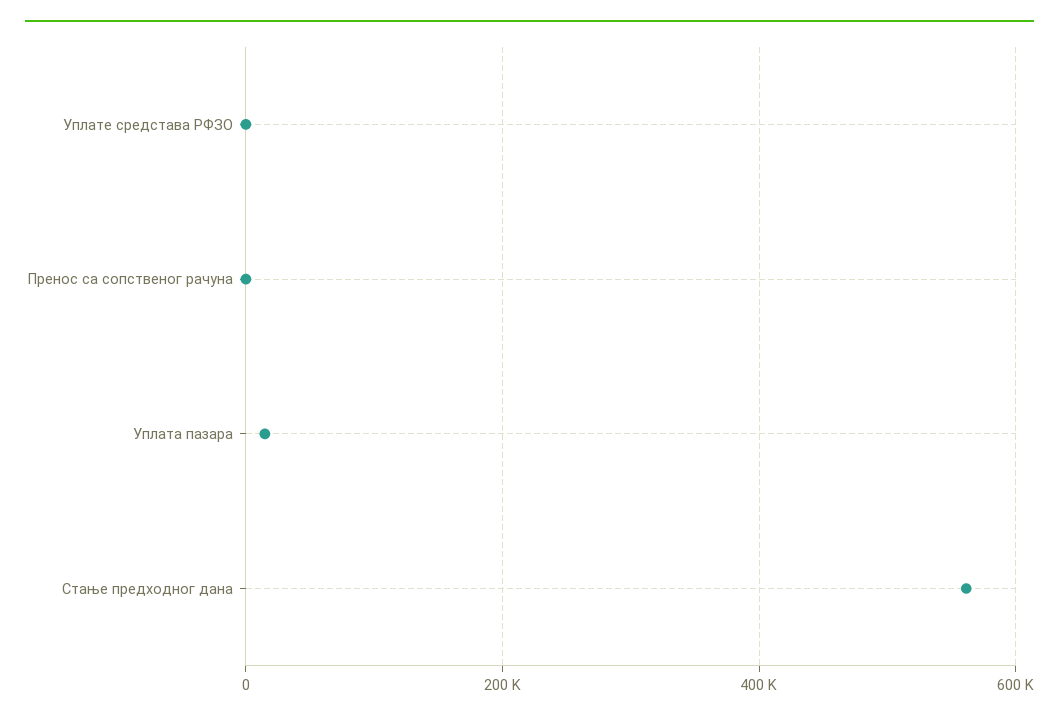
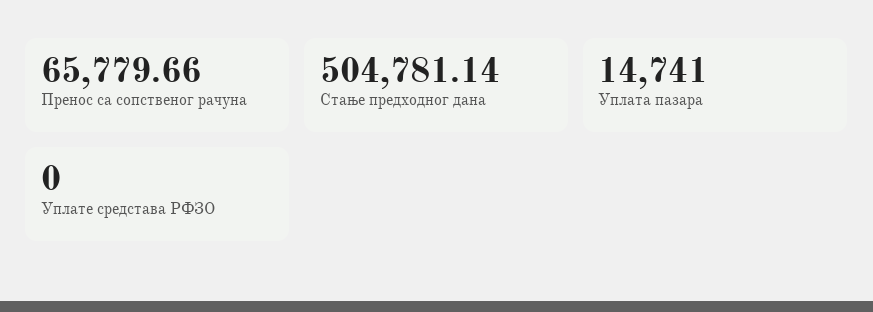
Пренос са сопственог рачуна: 0 -> 65779.66
Стање предходног дана: 560000 -> 504781.14

